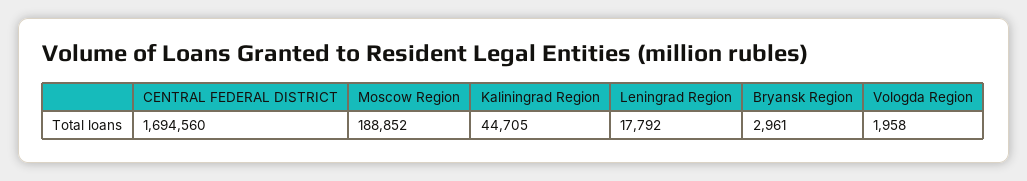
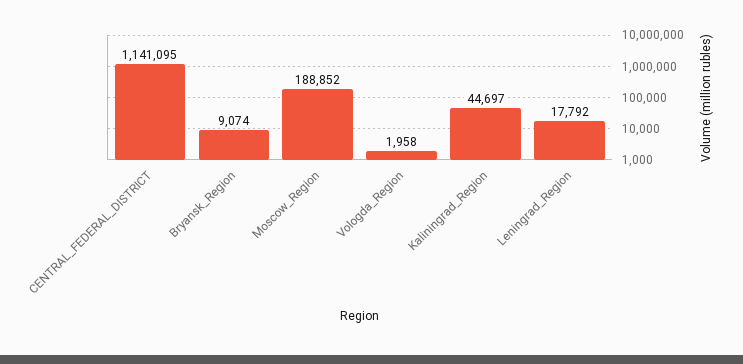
CENTRAL FEDERAL DISTRICT: 1694560 -> 1141095
Kaliningrad Region: 44705 -> 44697
Bryansk Region: 2961 -> 9074

